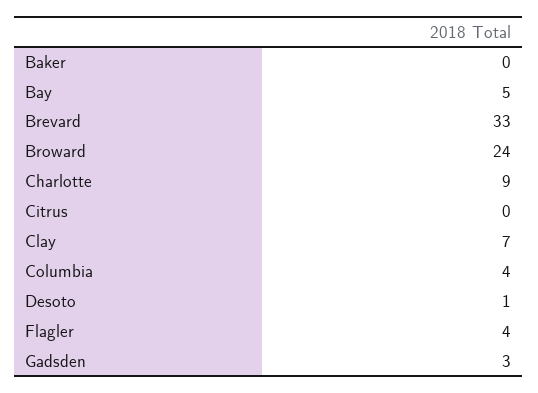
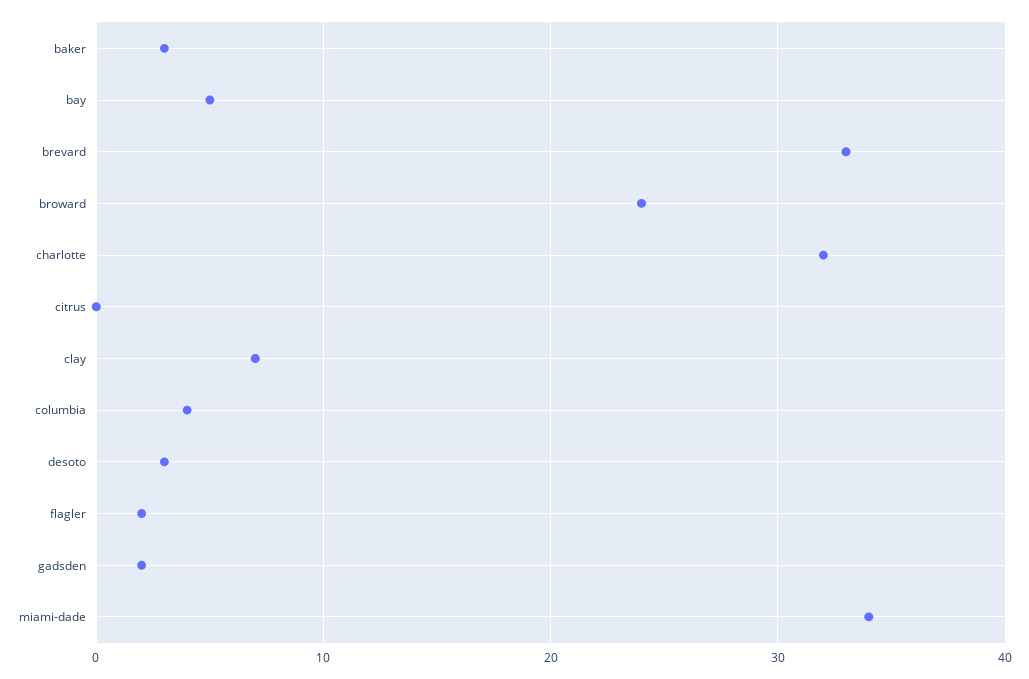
Baker: 0 -> 3
Charlotte: 9 -> 32
Desoto: 1 -> 3
Flagler: 4 -> 2
Gadsden: 3 -> 2
miami-dade: none -> 34

